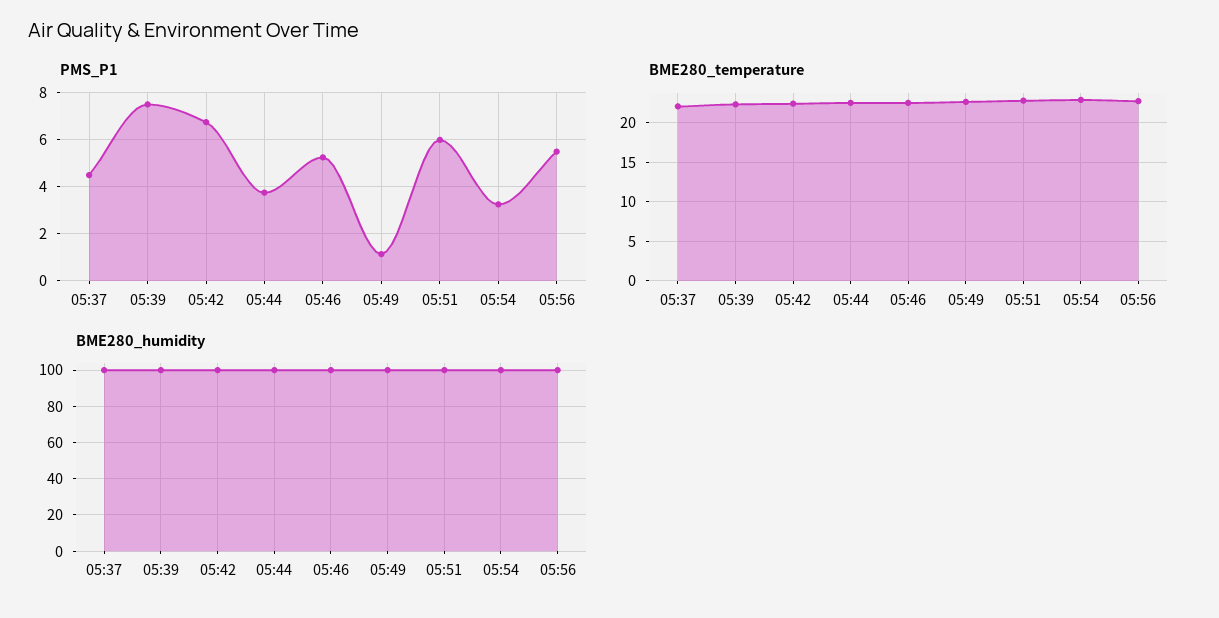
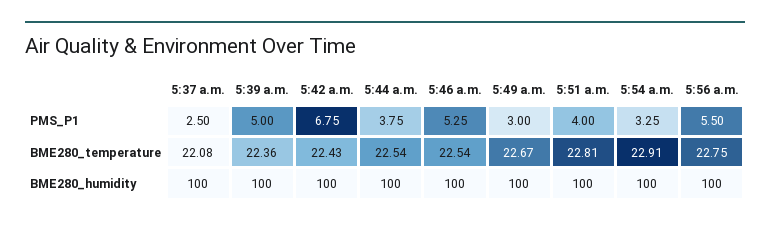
PMS_P1, 05:37: 4.5 -> 2.5
PMS_P1, 05:39: 7.5 -> 5
PMS_P1, 05:49: 1 -> 3
PMS_P1, 05:51: 6 -> 4

